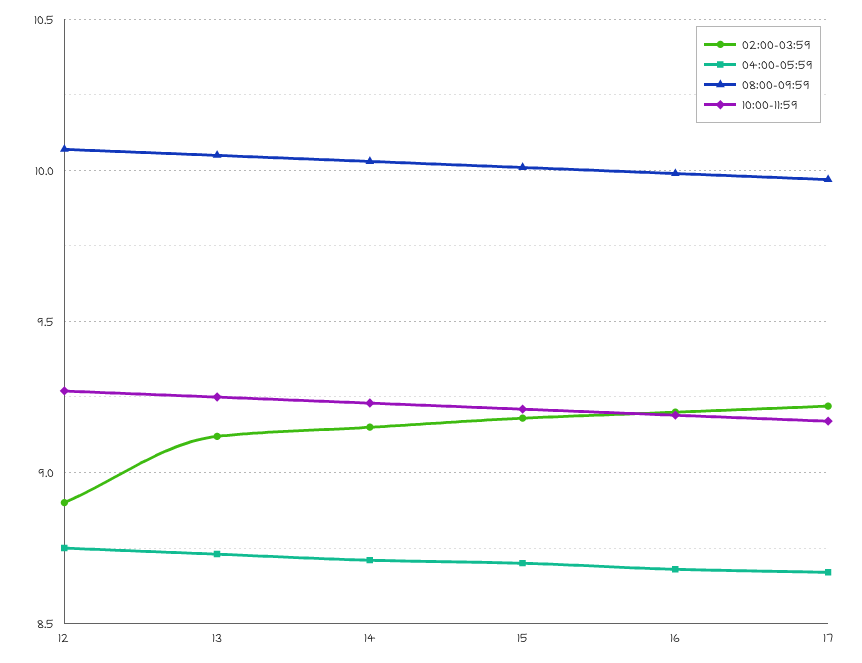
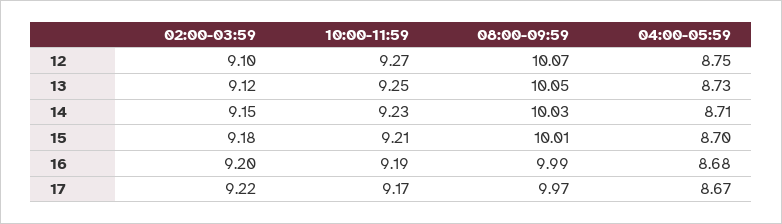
02:00-03:59, 12: 8.9 -> 9.1

